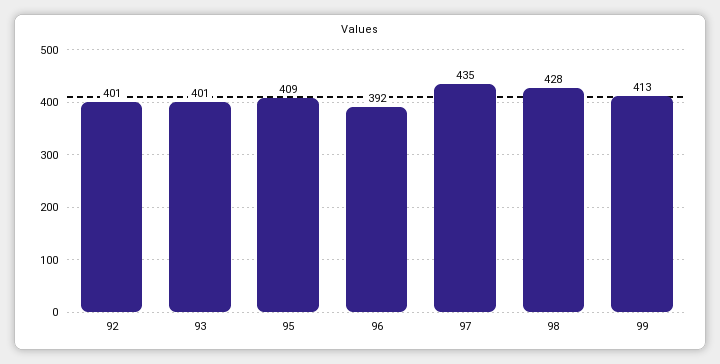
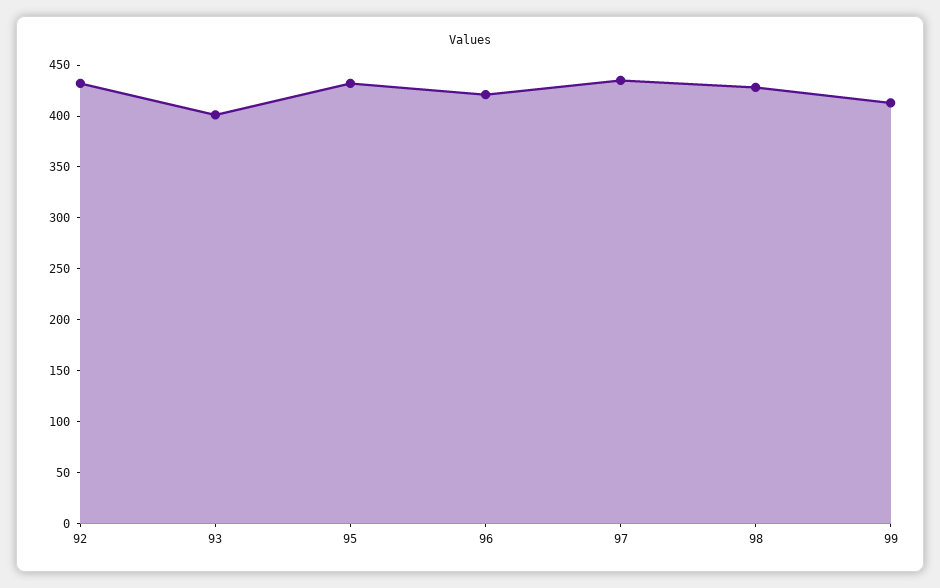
92: 401 -> 430
95: 409 -> 430
96: 392 -> 420

